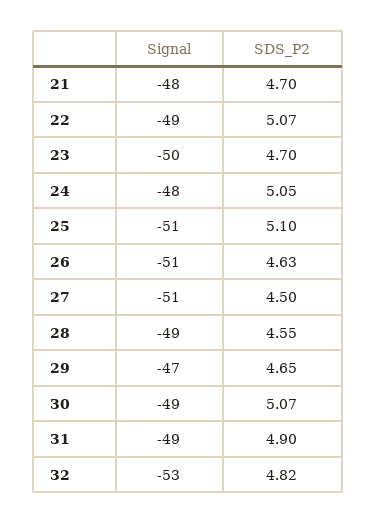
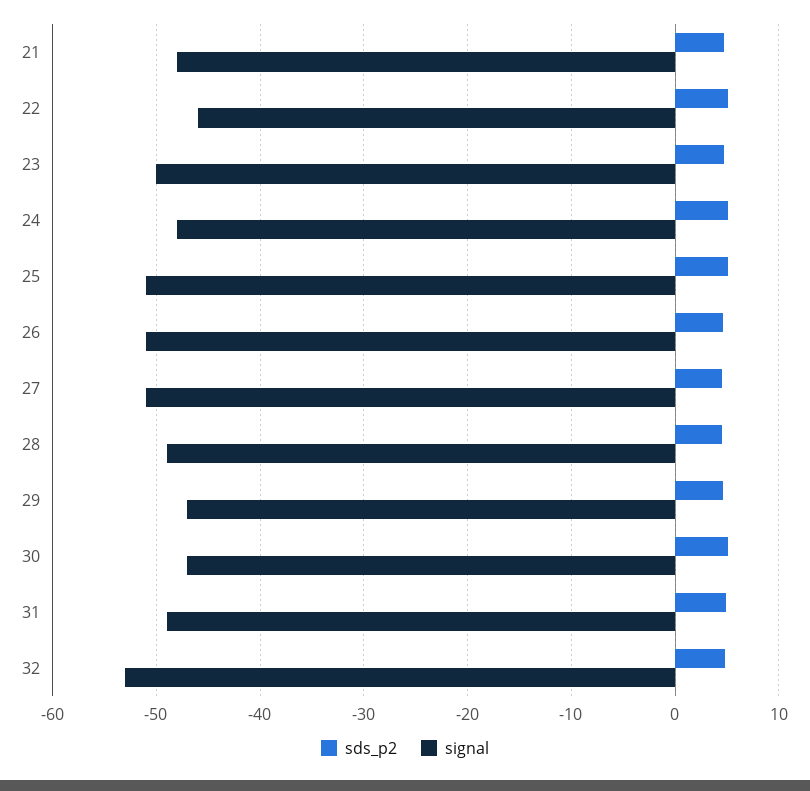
Signal, 22: -49 -> -46
Signal, 30: -49 -> -47

